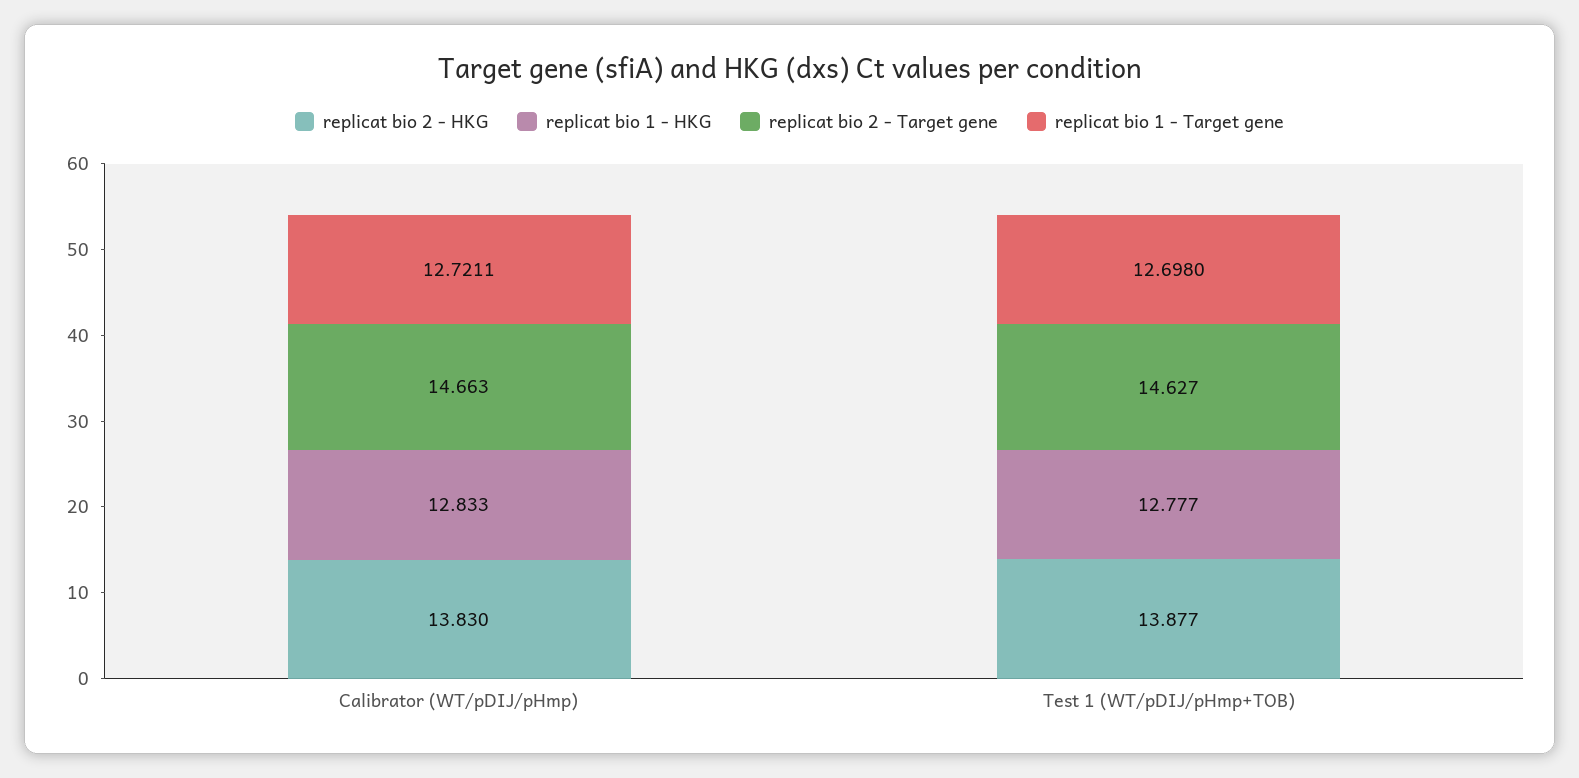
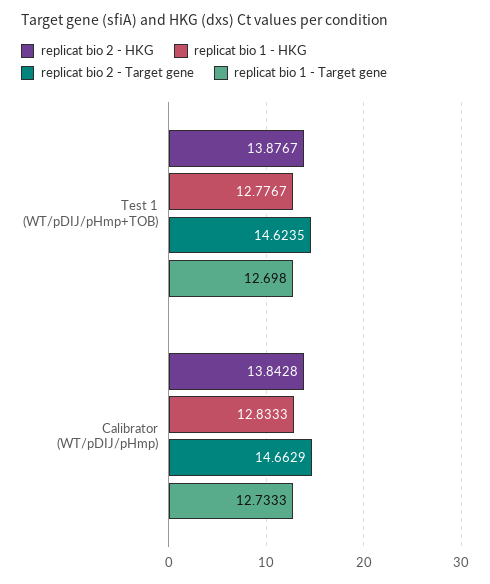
replicat bio 2 - HKG, Calibrator (WT/pDIJ/pHmp): 13.83 -> 13.8428
replicat bio 1 - Target gene, Calibrator (WT/pDIJ/pHmp): 12.7211 -> 12.7333
replicat bio 2 - Target gene, Test 1 (WT/pDIJ/pHmp+TOB): 14.627 -> 14.6235

